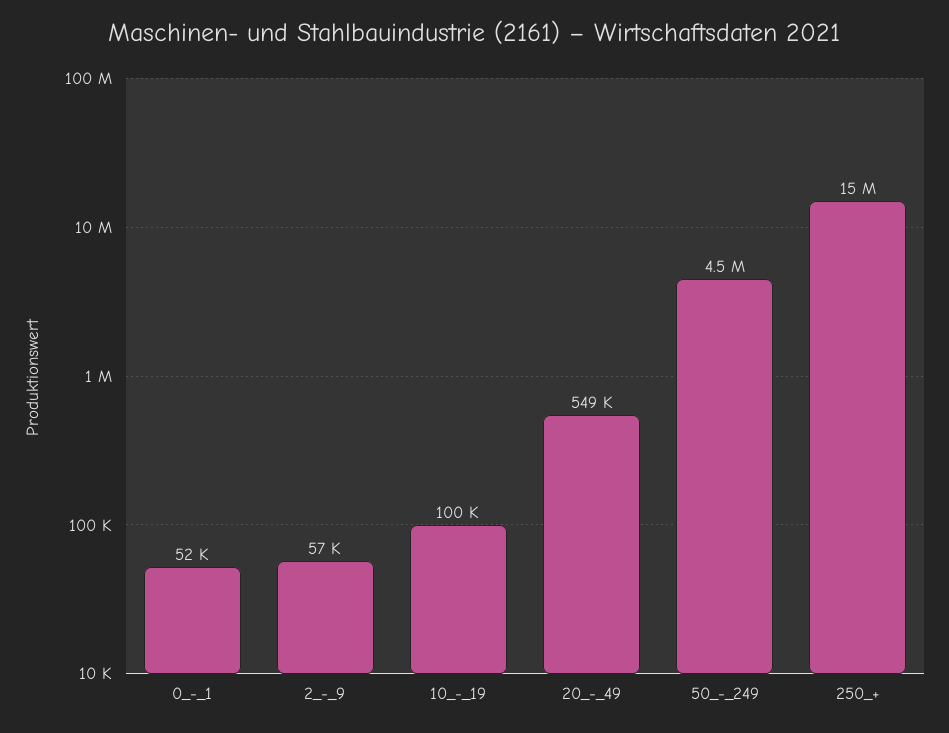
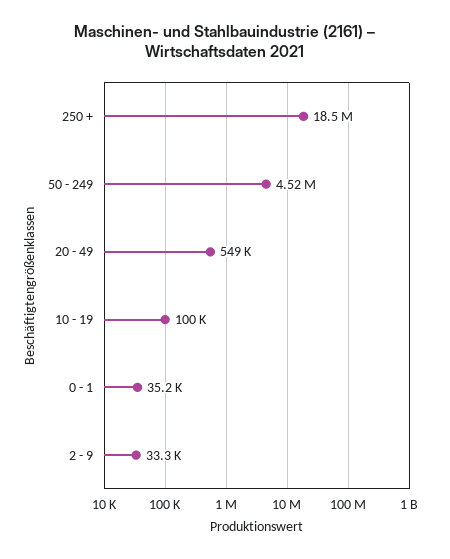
0_-_1: 52000 -> 35200
2_-_9: 57000 -> 33300
250_+: 15000000 -> 18500000

